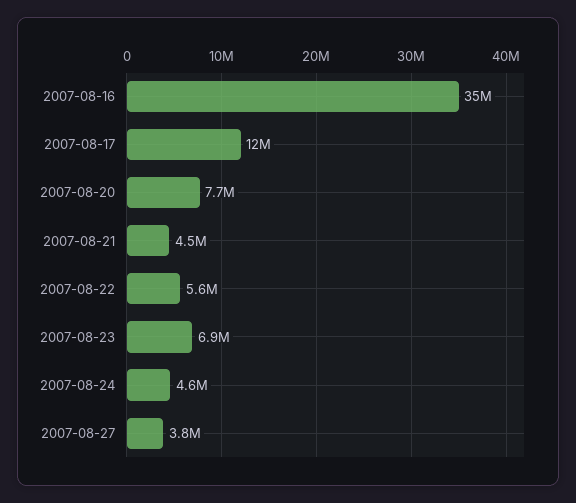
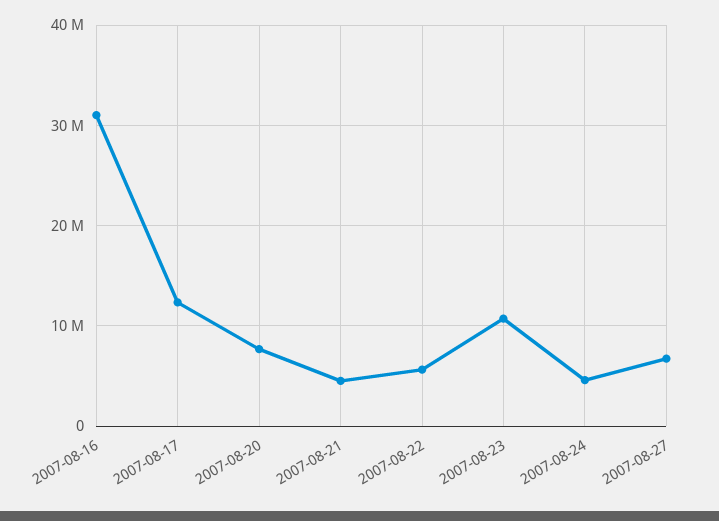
2007-08-16: 35000000 -> 31000000
2007-08-23: 6900000 -> 11000000
2007-08-27: 3800000 -> 7000000

